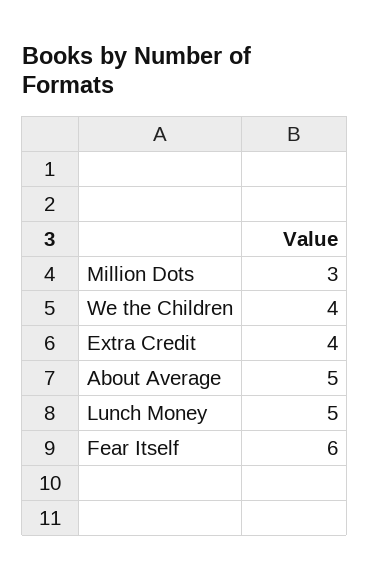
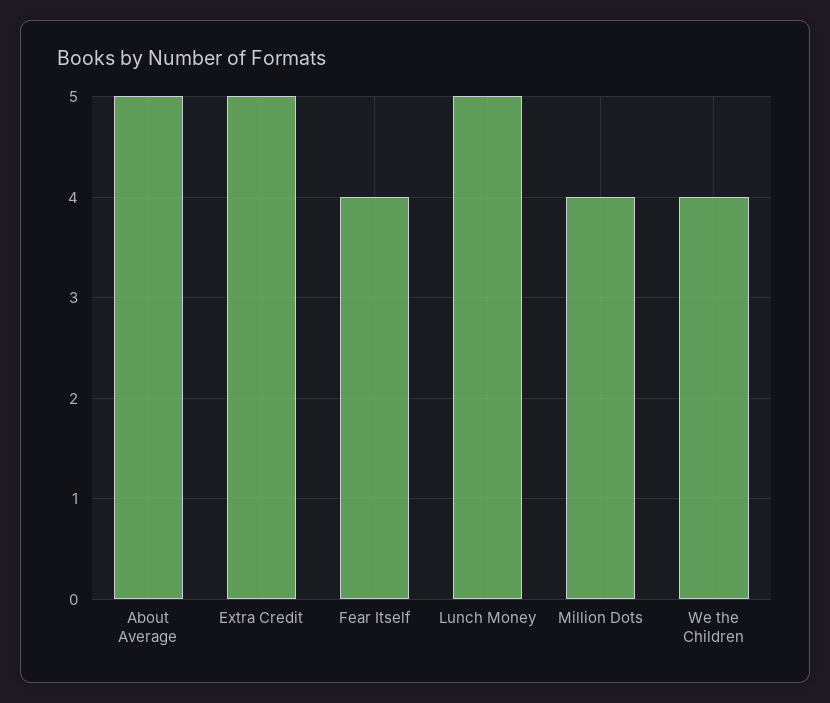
Million Dots: 3 -> 4
Extra Credit: 4 -> 5
Fear Itself: 6 -> 4

